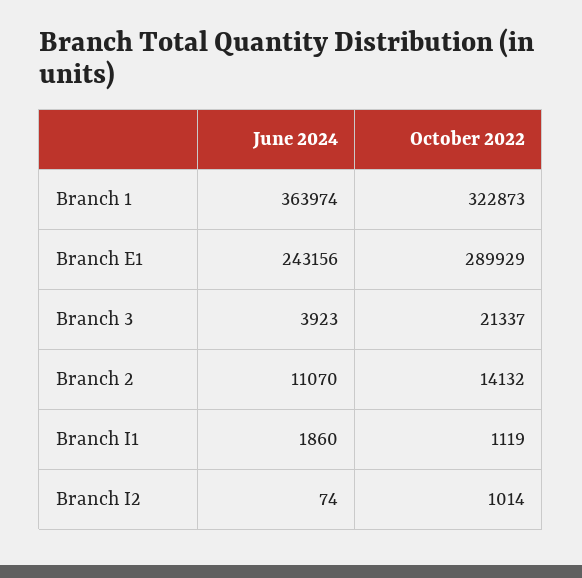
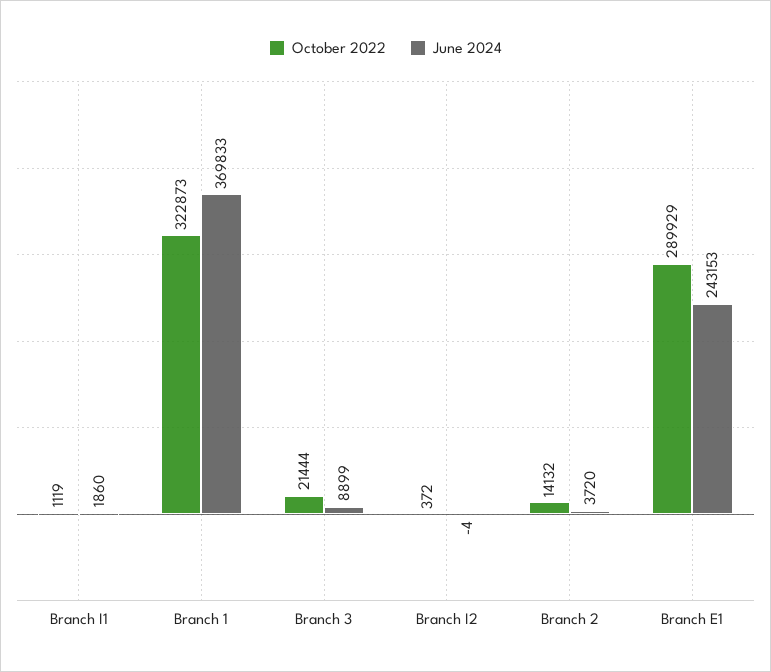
June 2024, Branch 1: 363974 -> 369833
June 2024, Branch E1: 243156 -> 243153
June 2024, Branch 3: 3923 -> 8899
October 2022, Branch 3: 21337 -> 21444
June 2024, Branch 2: 11070 -> 3720
June 2024, Branch I2: 74 -> -4
October 2022, Branch I2: 1014 -> 372

